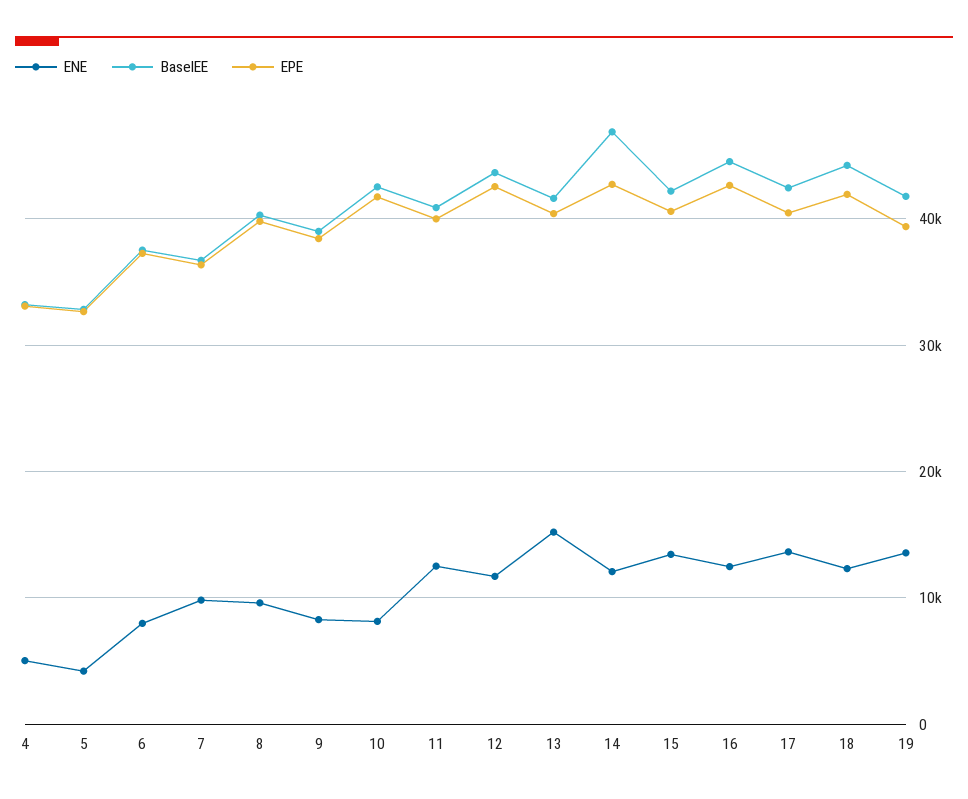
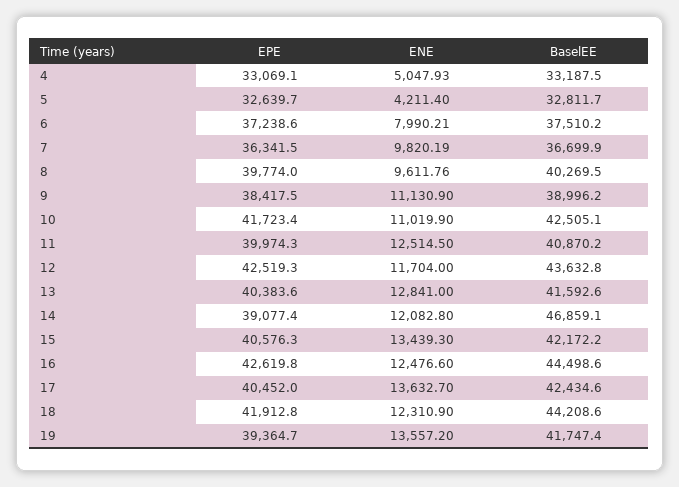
ENE, 9: 8000 -> 11130.9
ENE, 10: 8000 -> 11019.9
ENE, 13: 15000 -> 12841
EPE, 14: 43000 -> 39077.4

